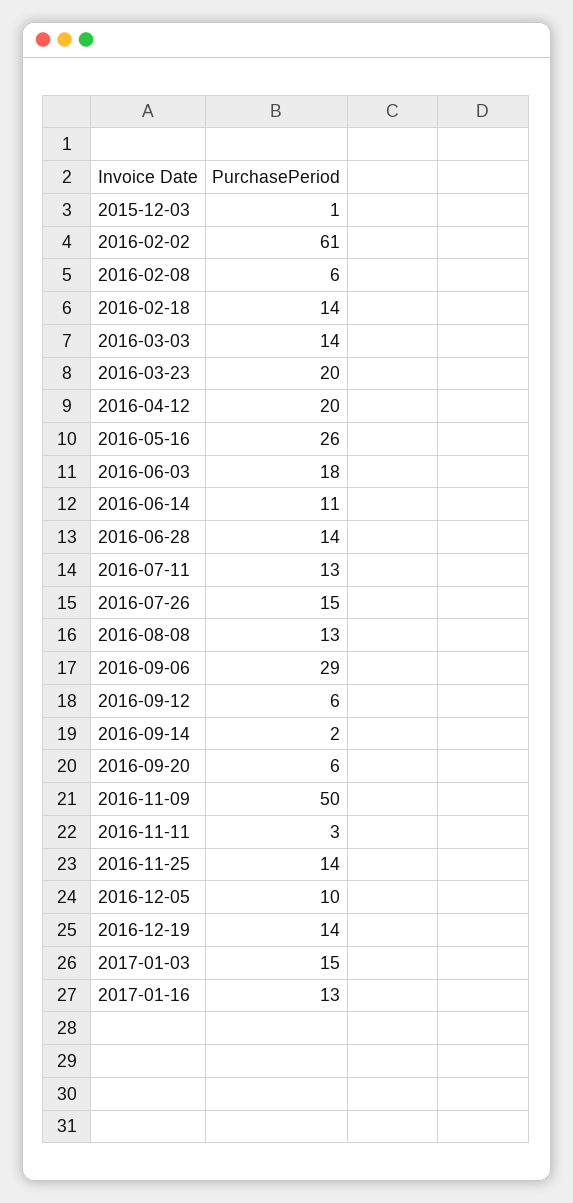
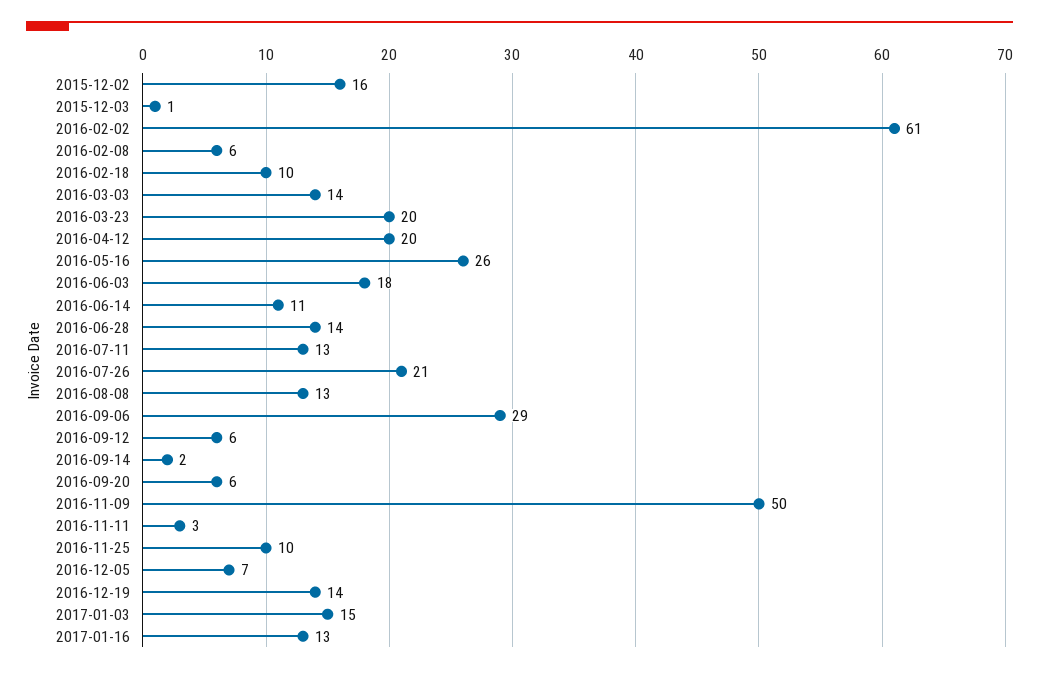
2016-02-18: 14 -> 10
2016-07-26: 15 -> 21
2016-11-25: 14 -> 10
2016-12-05: 10 -> 7
2015-12-02: none -> 16

